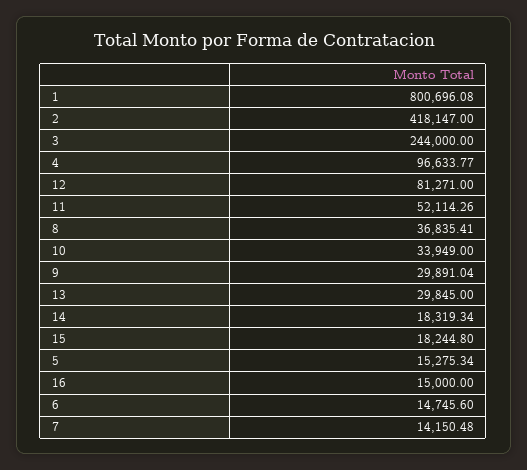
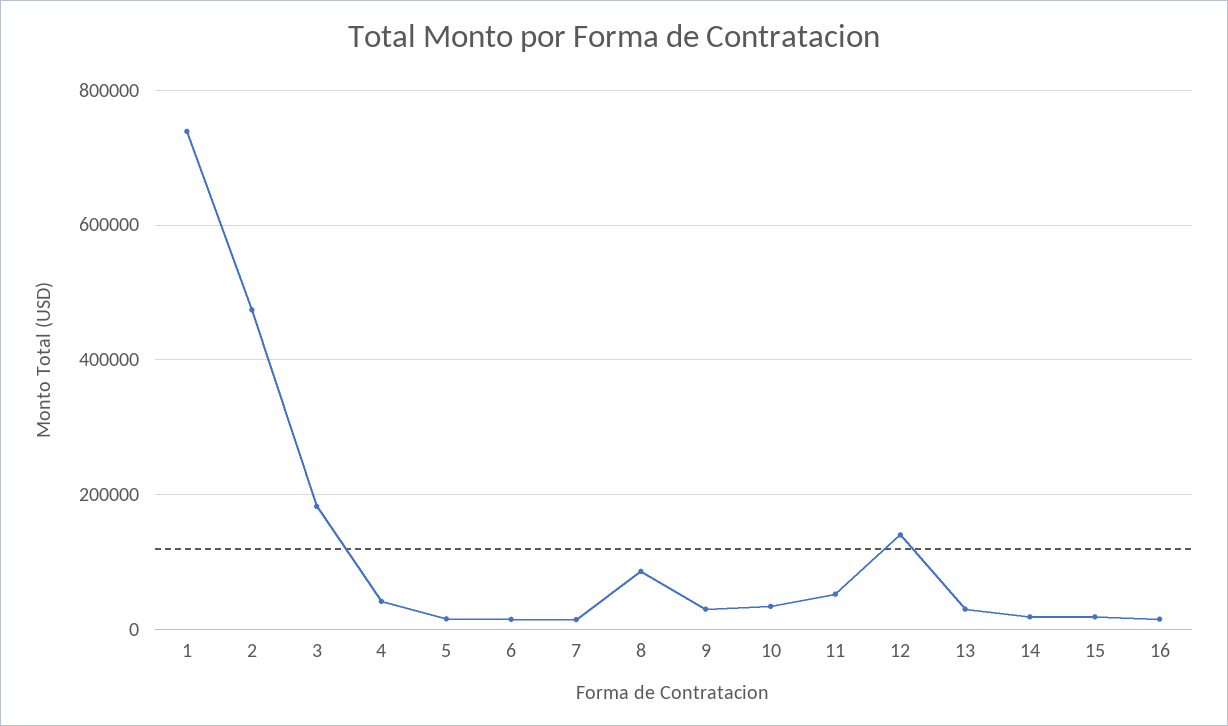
1: 800696.08 -> 740000
2: 418147 -> 480000
3: 244000 -> 180000
4: 96633.77 -> 40000
12: 81271 -> 140000
8: 36835.41 -> 80000

